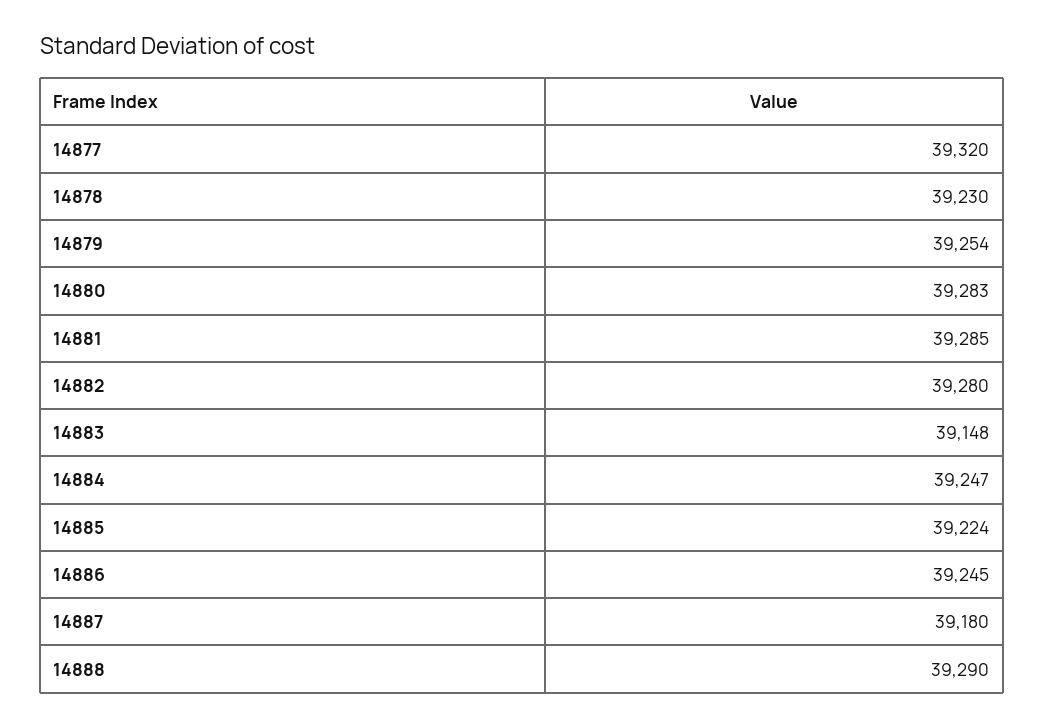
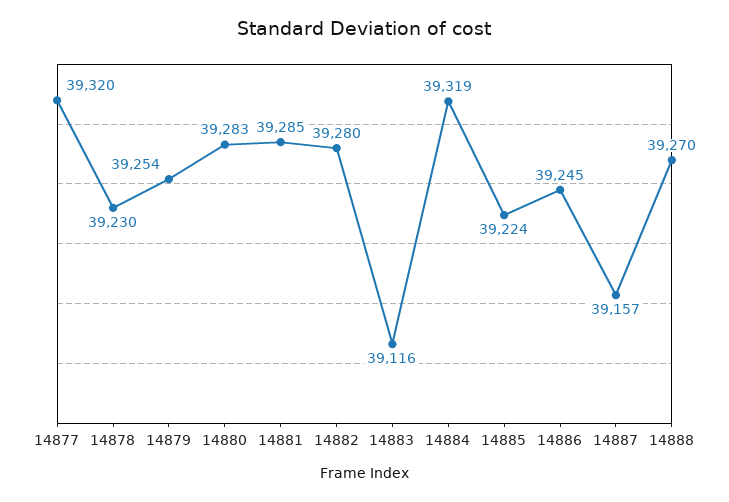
14883: 39148 -> 39116
14884: 39247 -> 39319
14887: 39180 -> 39157
14888: 39290 -> 39270

